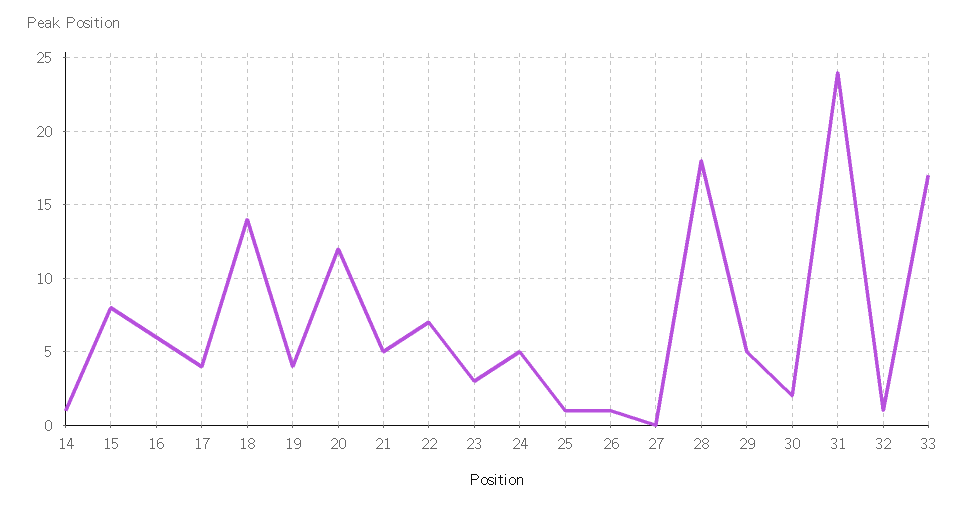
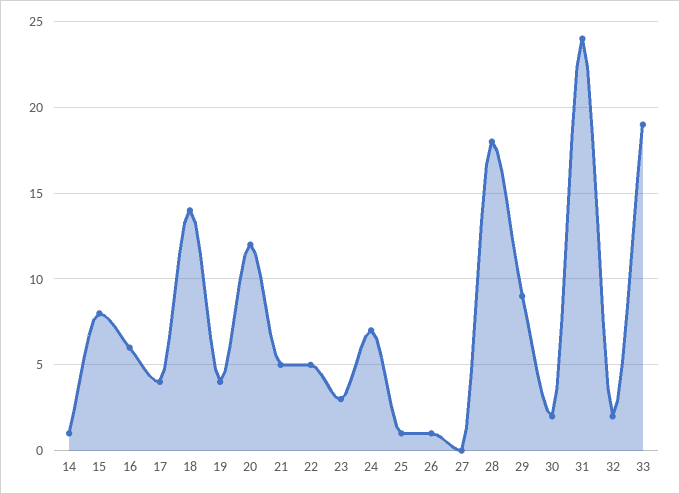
22: 7 -> 5
24: 5 -> 7
29: 5 -> 9
32: 1 -> 2
33: 17 -> 19

